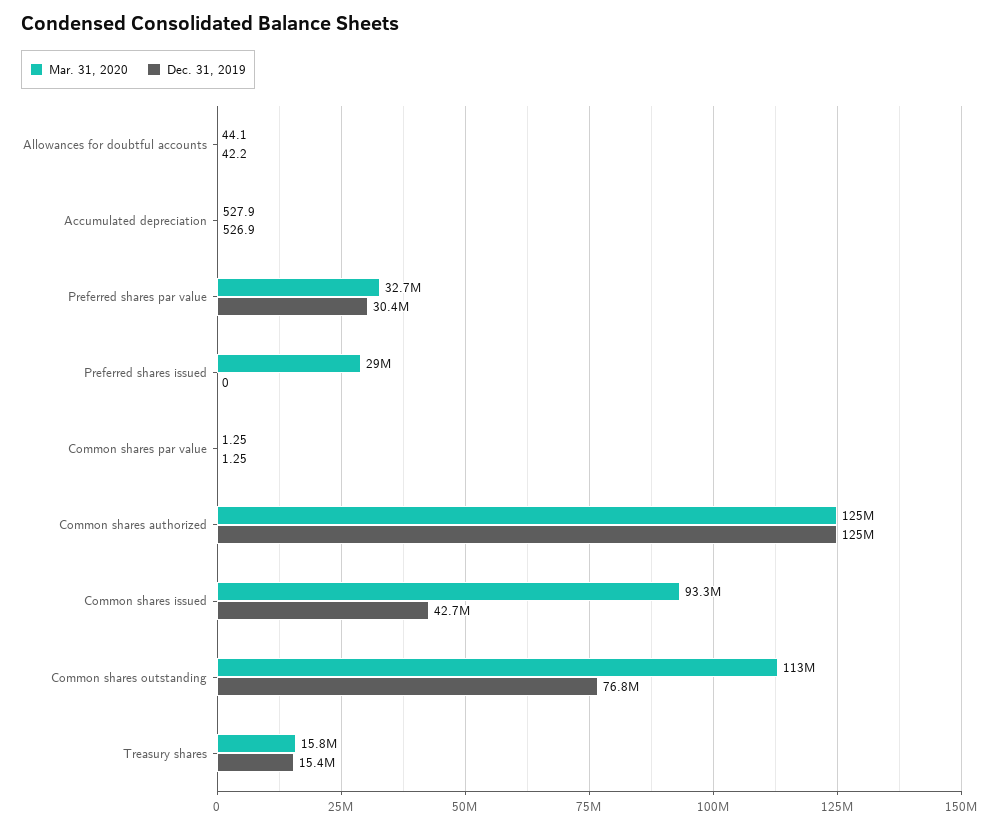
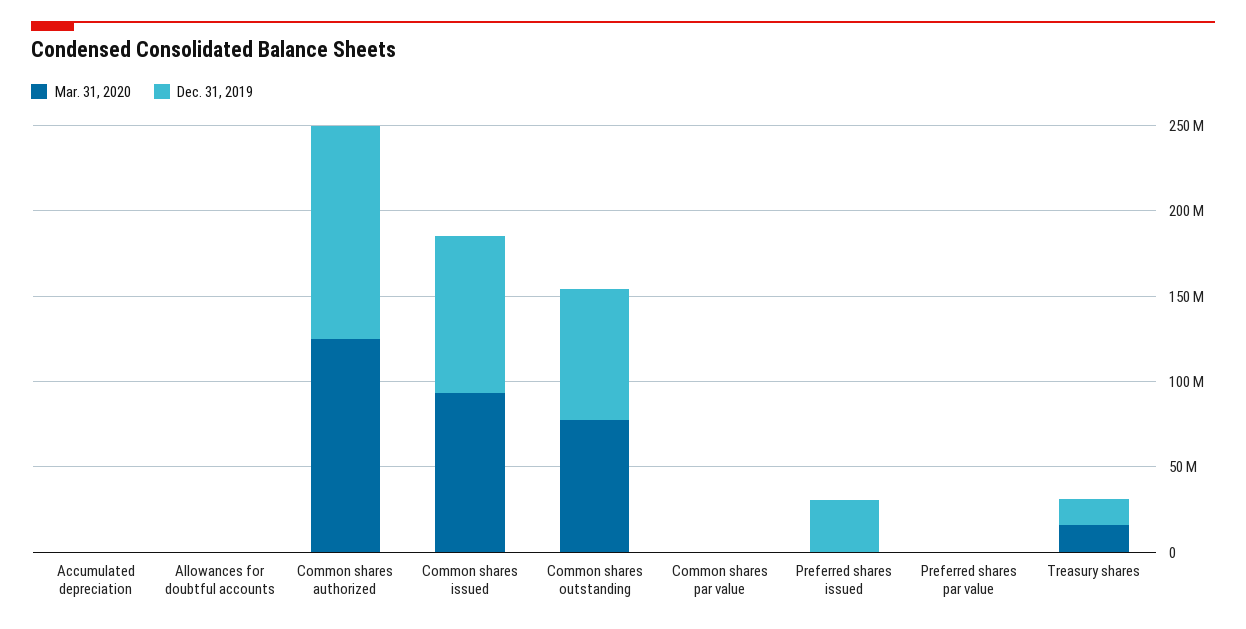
Mar. 31, 2020, Preferred shares par value: 32700000 -> 0
Dec. 31, 2019, Preferred shares par value: 30400000 -> 0
Mar. 31, 2020, Preferred shares issued: 29000000 -> 0
Dec. 31, 2019, Preferred shares issued: 0 -> 30000000
Dec. 31, 2019, Common shares issued: 42700000 -> 90000000
Mar. 31, 2020, Common shares outstanding: 113000000 -> 80000000

